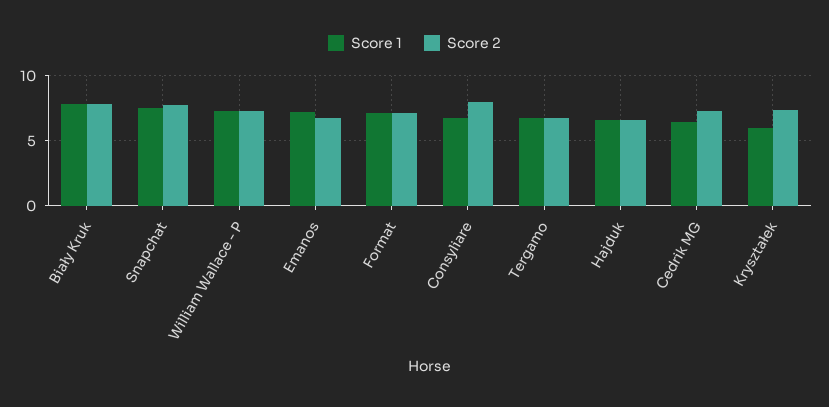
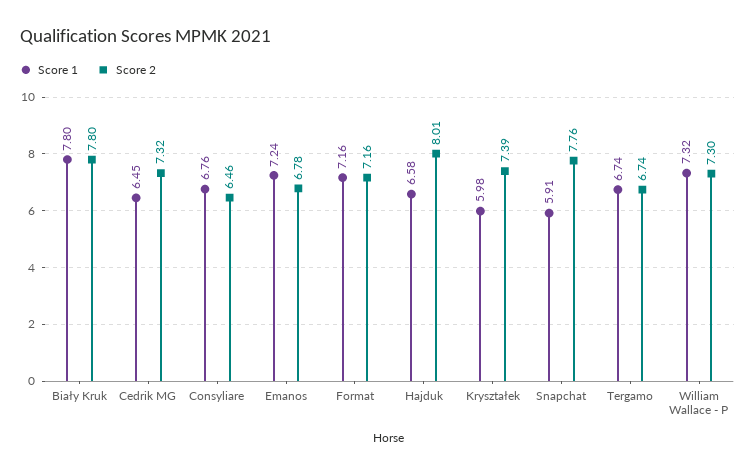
Score 1, Snapchat: 7.5 -> 5.91
Score 2, Consyliare: 8 -> 6.46
Score 2, Hajduk: 6.5 -> 8.01

